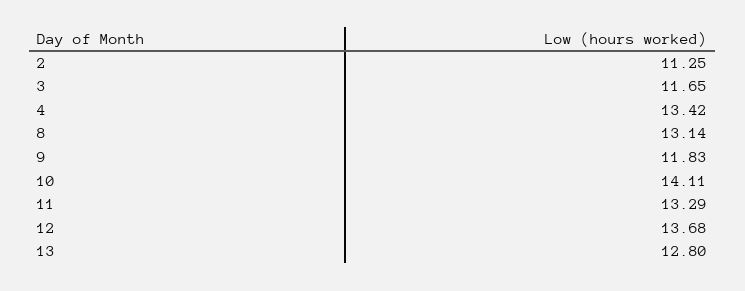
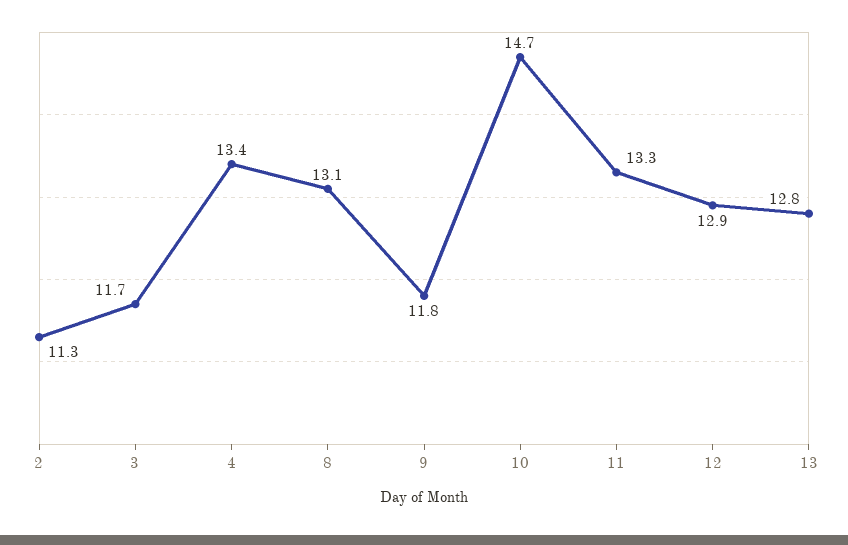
10: 14.11 -> 14.7
12: 13.68 -> 12.9

